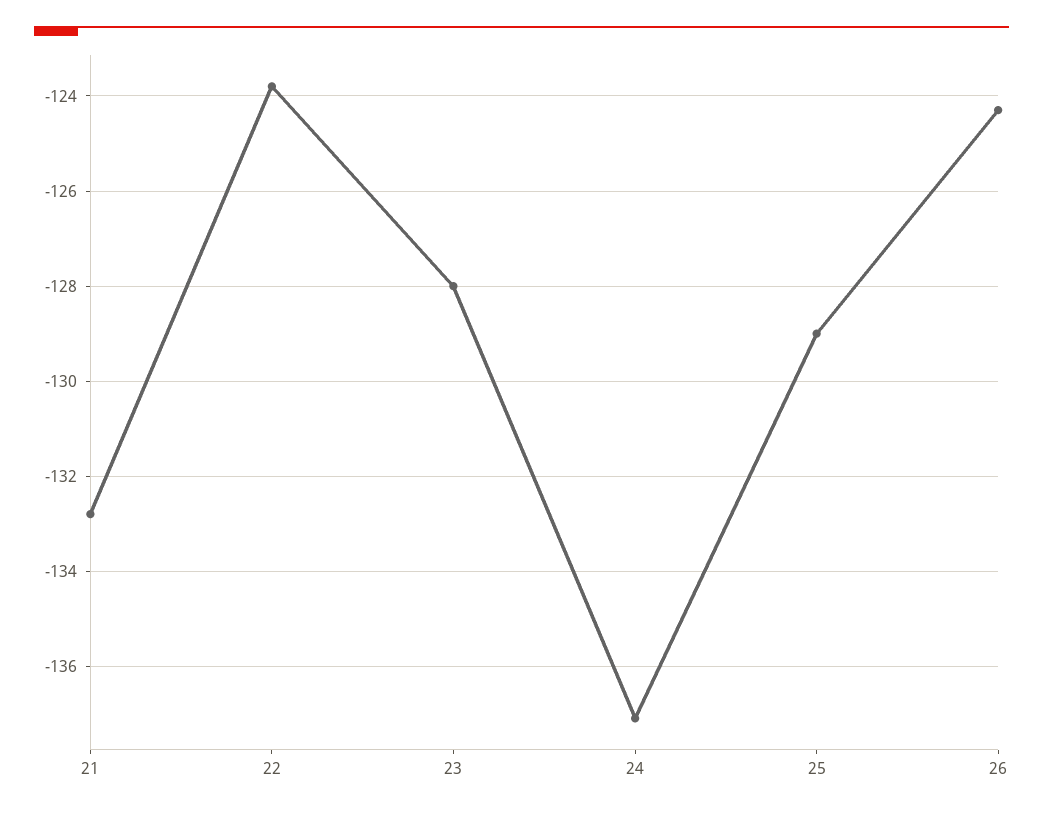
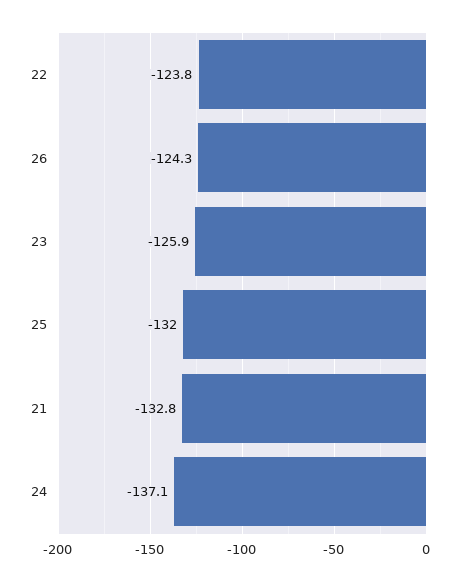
23: -128 -> -125.9
25: -129 -> -132

